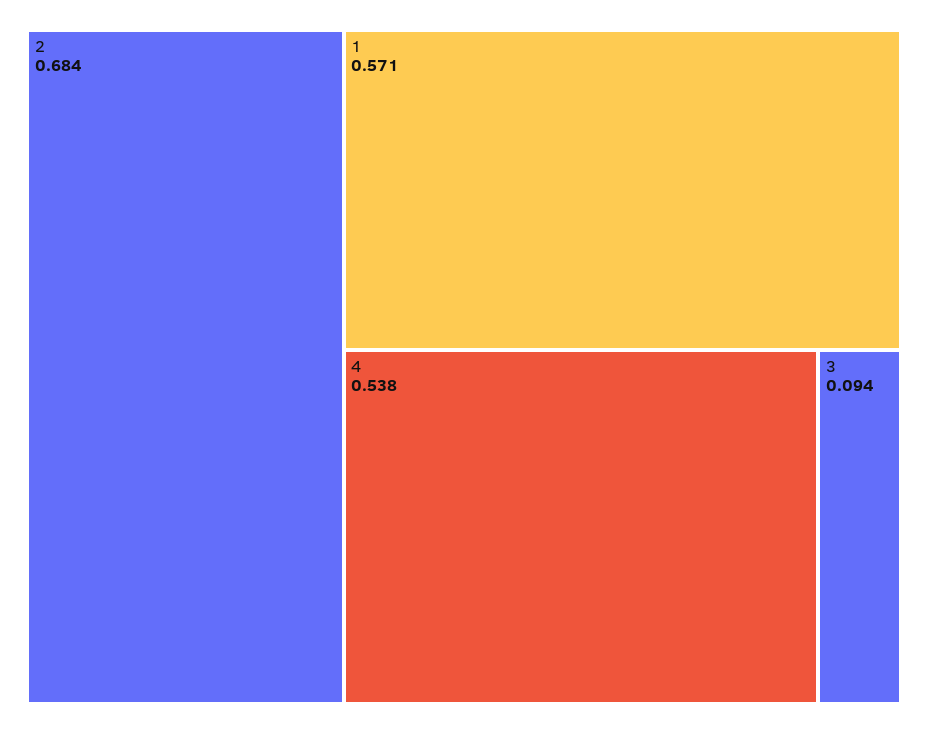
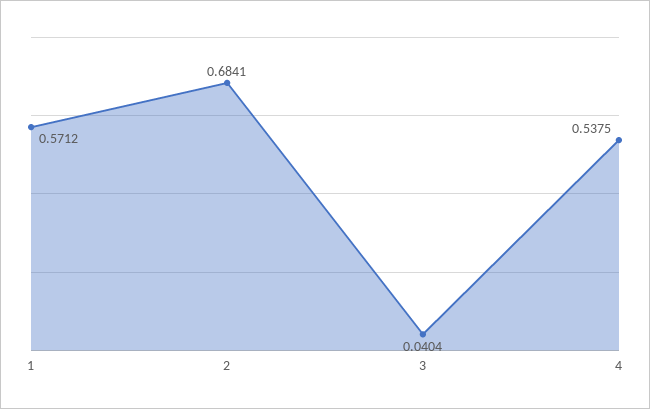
3: 0.094 -> 0.0404

